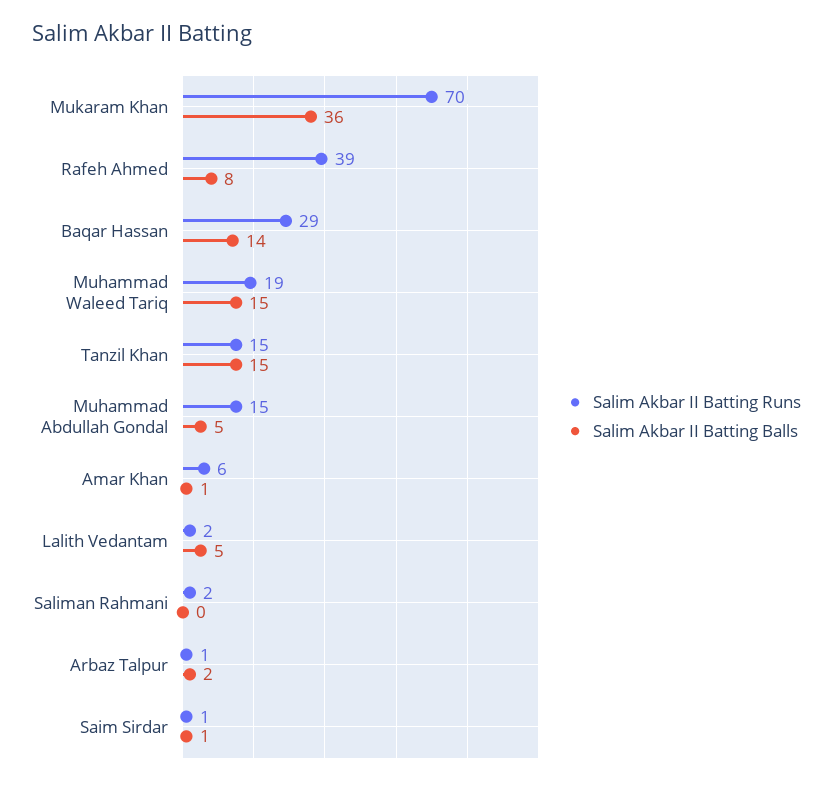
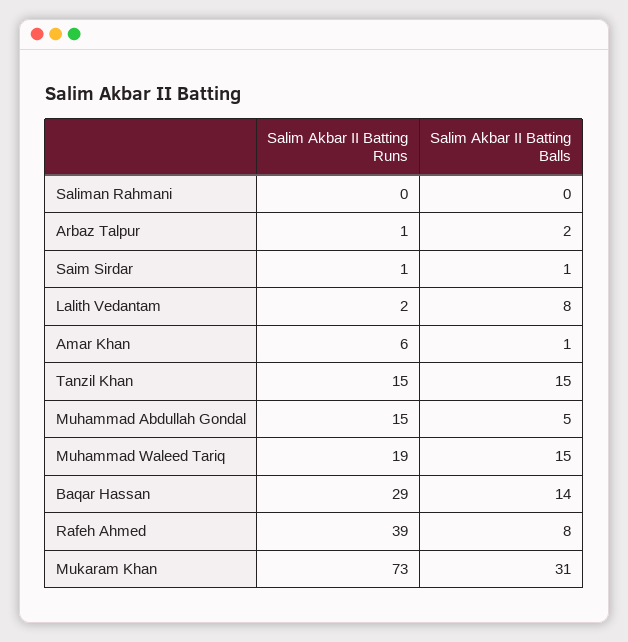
Salim Akbar II Batting Runs, Mukaram Khan: 70 -> 73
Salim Akbar II Batting Balls, Mukaram Khan: 36 -> 31
Salim Akbar II Batting Balls, Lalith Vedantam: 5 -> 8
Salim Akbar II Batting Runs, Saliman Rahmani: 2 -> 0

